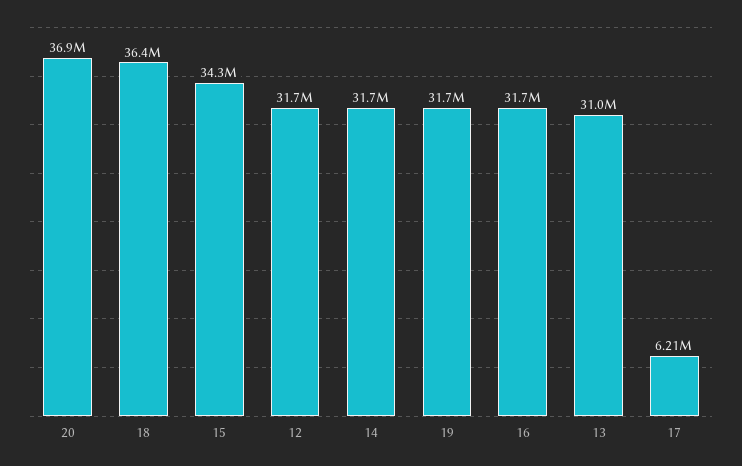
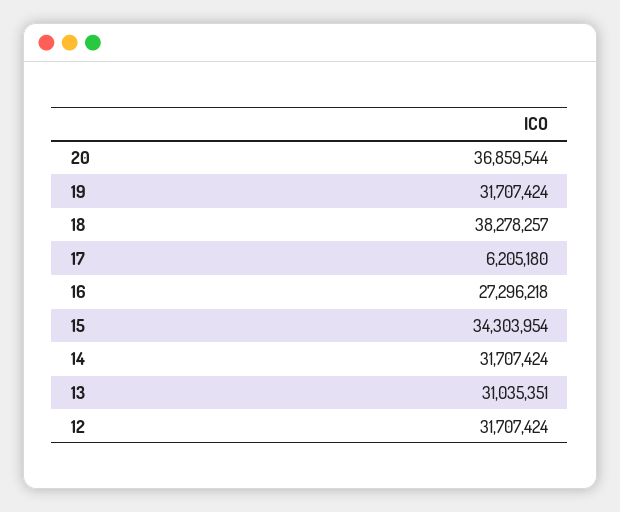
18: 36400000 -> 38278257
16: 31700000 -> 27296218

